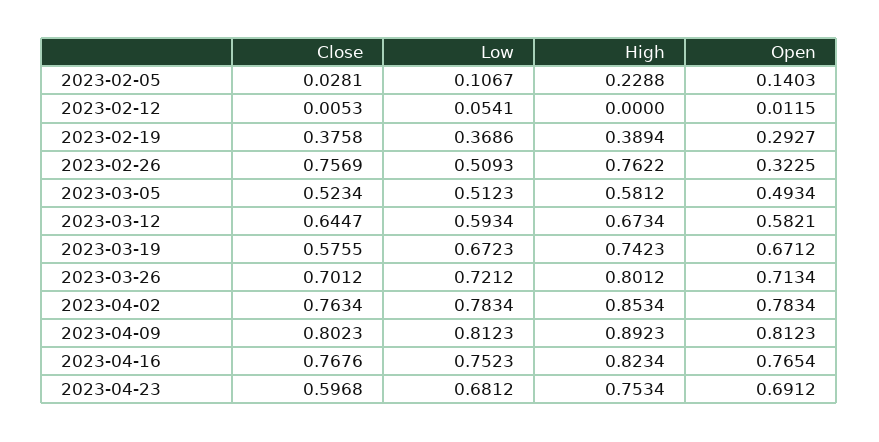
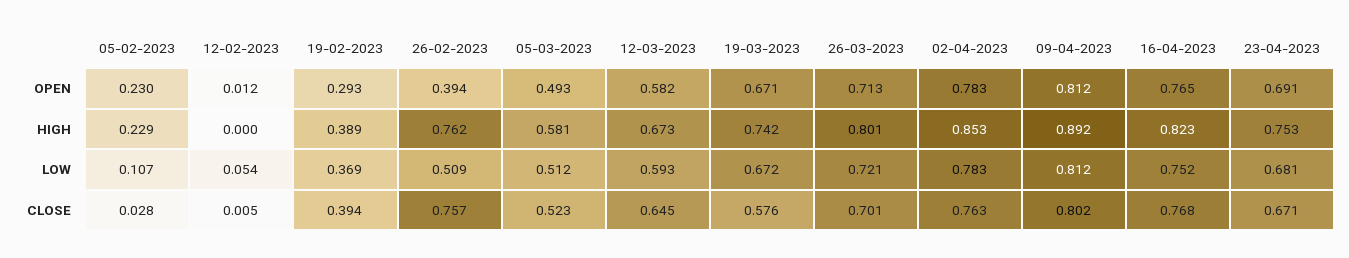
Open, 2023-02-05: 0.1403 -> 0.23
Close, 2023-02-19: 0.3758 -> 0.394
Open, 2023-02-26: 0.3225 -> 0.394
Close, 2023-04-23: 0.5968 -> 0.671

